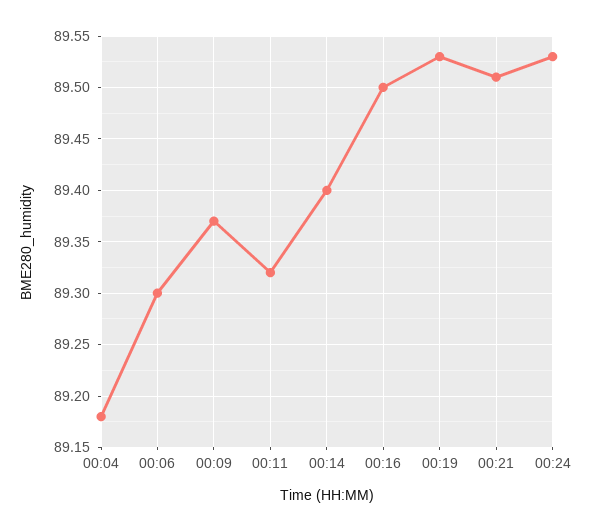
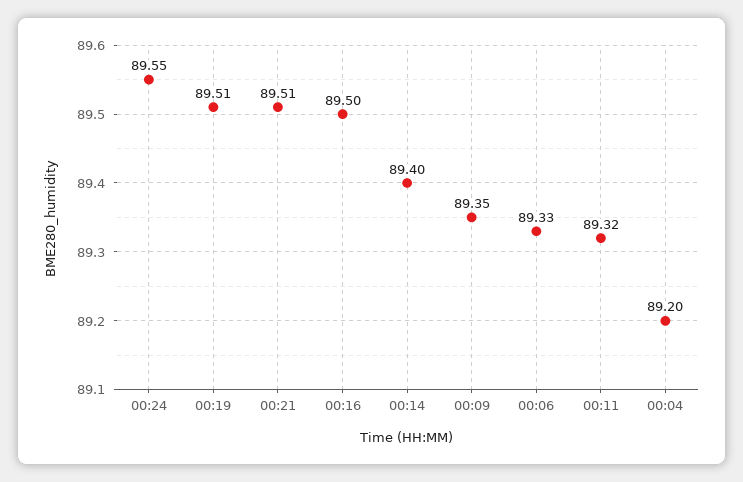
00:04: 89.18 -> 89.2
00:06: 89.3 -> 89.33
00:09: 89.37 -> 89.35
00:19: 89.53 -> 89.51
00:24: 89.53 -> 89.55

